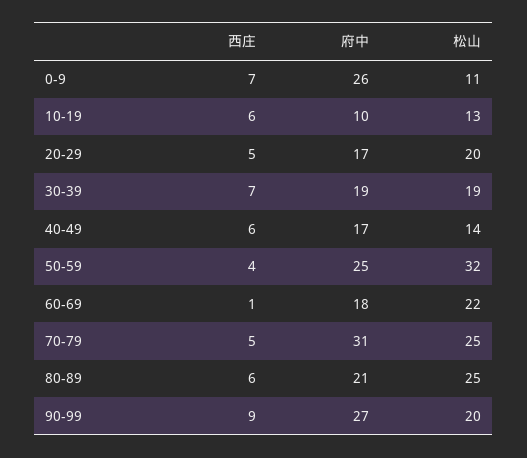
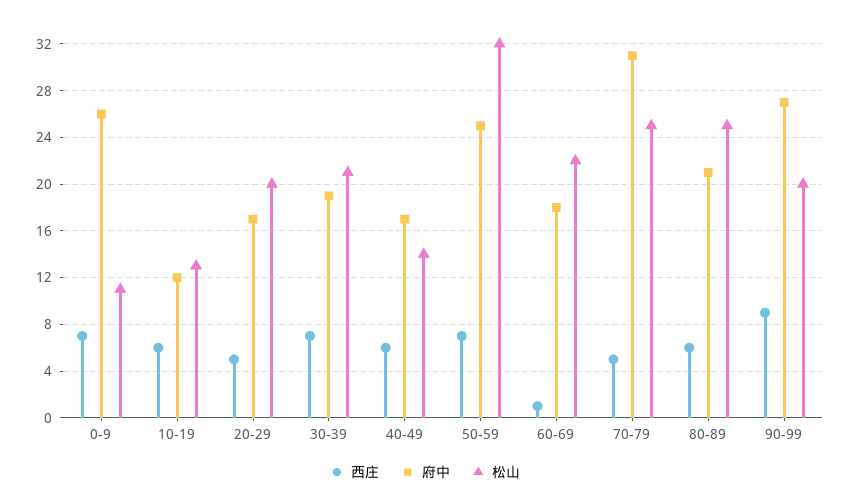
府中, 10-19: 10 -> 12
松山, 30-39: 19 -> 21
西庄, 50-59: 4 -> 7

